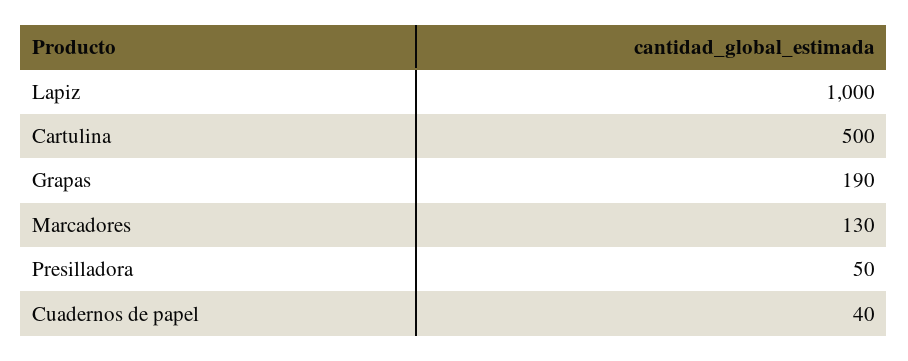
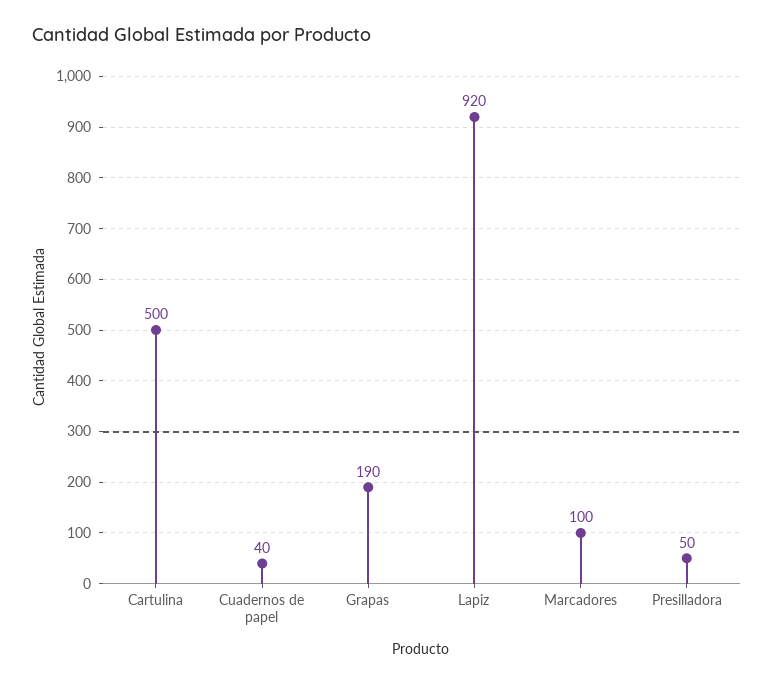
Lapiz: 1000 -> 920
Marcadores: 130 -> 100

